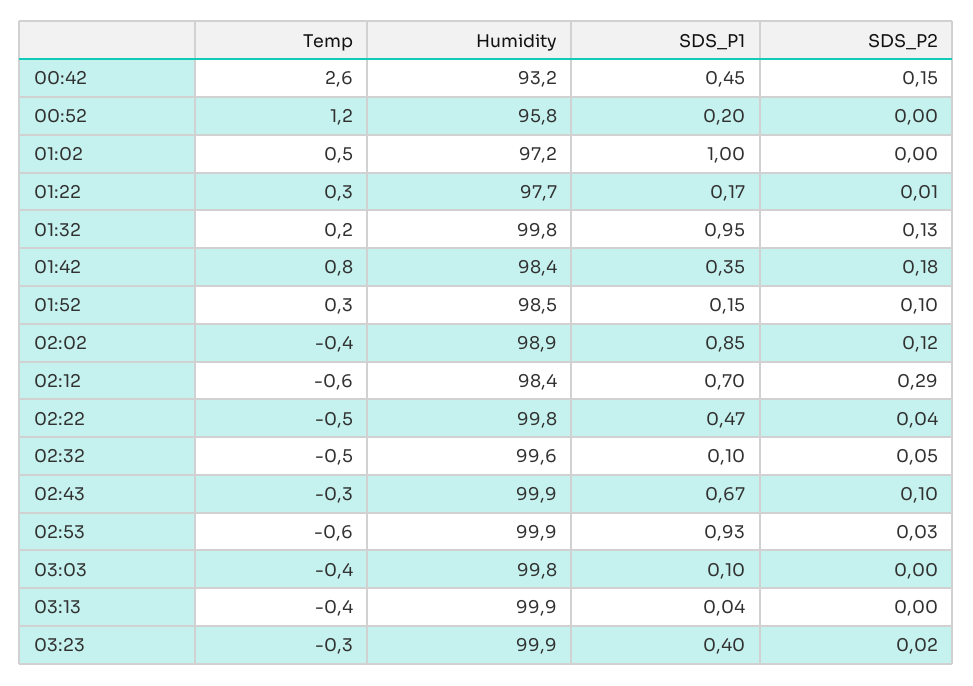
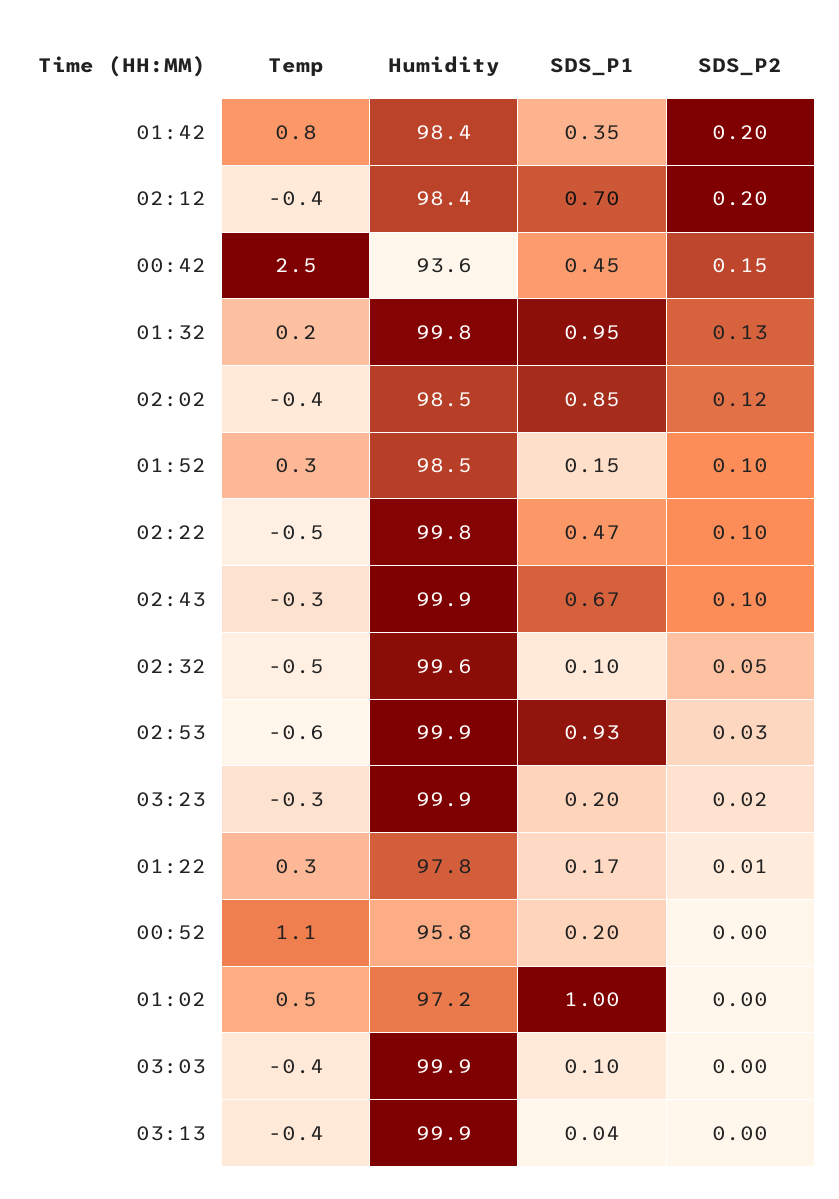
Temp, 00:42: 2.6 -> 2.5
Humidity, 00:42: 93.2 -> 93.6
Temp, 00:52: 1.2 -> 1.1
Humidity, 01:22: 97.7 -> 97.8
SDS_P2, 01:42: 0.18 -> 0.2
Humidity, 02:02: 98.9 -> 98.5
Temp, 02:12: -0.6 -> -0.4
SDS_P2, 02:12: 0.29 -> 0.2
SDS_P2, 02:22: 0.04 -> 0.1
Humidity, 03:03: 99.8 -> 99.9
SDS_P1, 03:23: 0.4 -> 0.2

